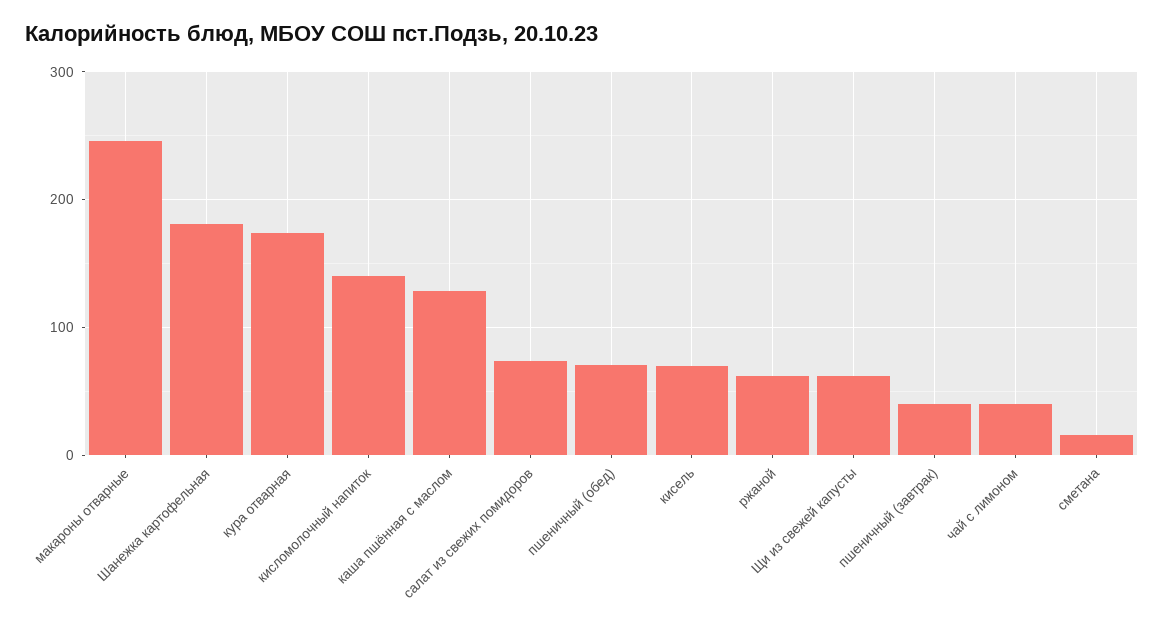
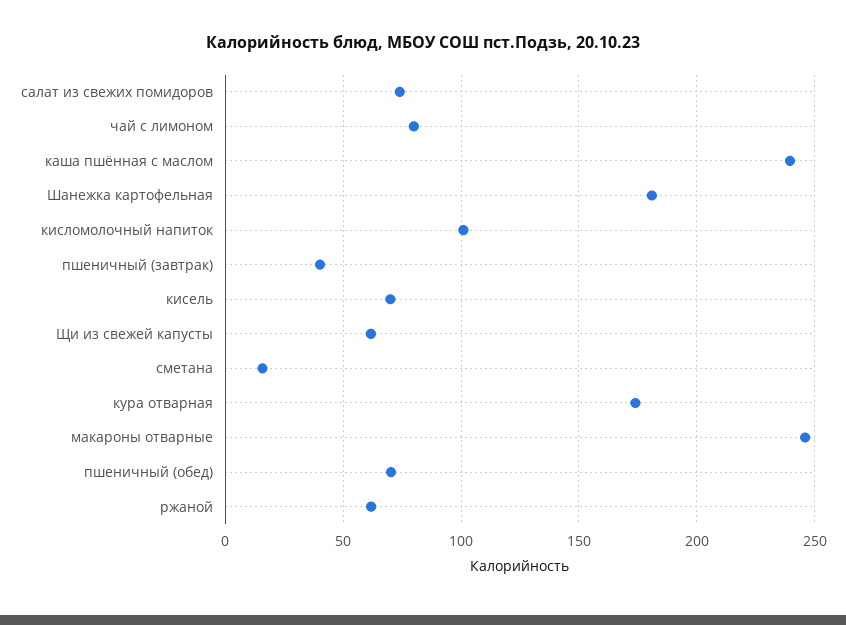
кисломолочный напиток: 140 -> 100
каша пшённая с маслом: 130 -> 240
чай с лимоном: 40 -> 80

